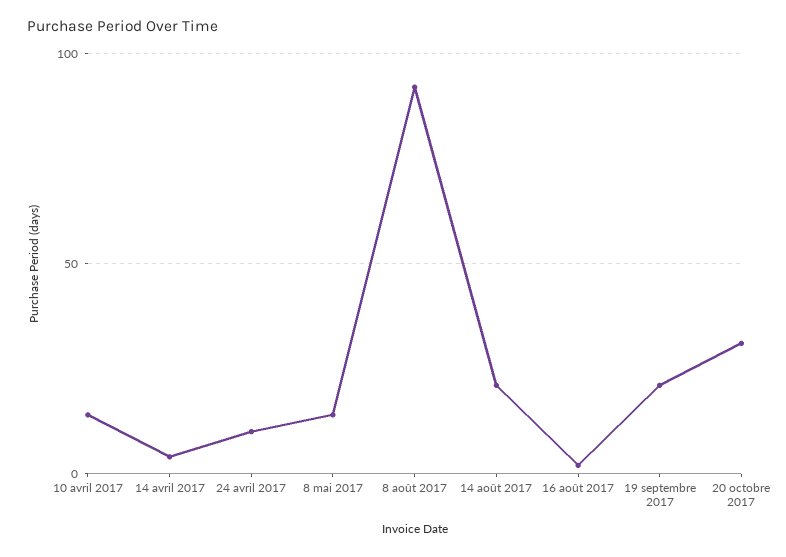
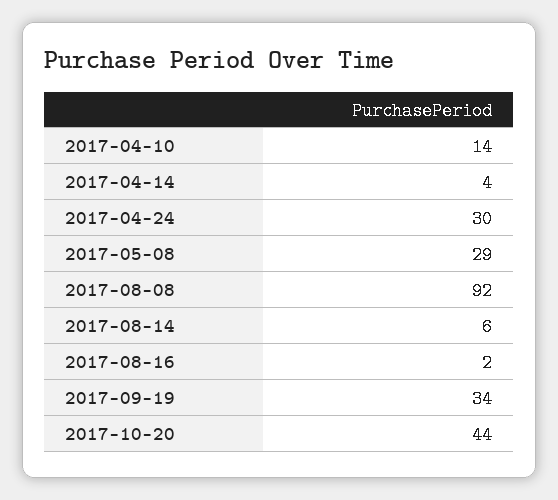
24 avril 2017: 10 -> 30
8 mai 2017: 15 -> 29
14 août 2017: 20 -> 6
19 septembre 2017: 20 -> 34
20 octobre 2017: 30 -> 44

